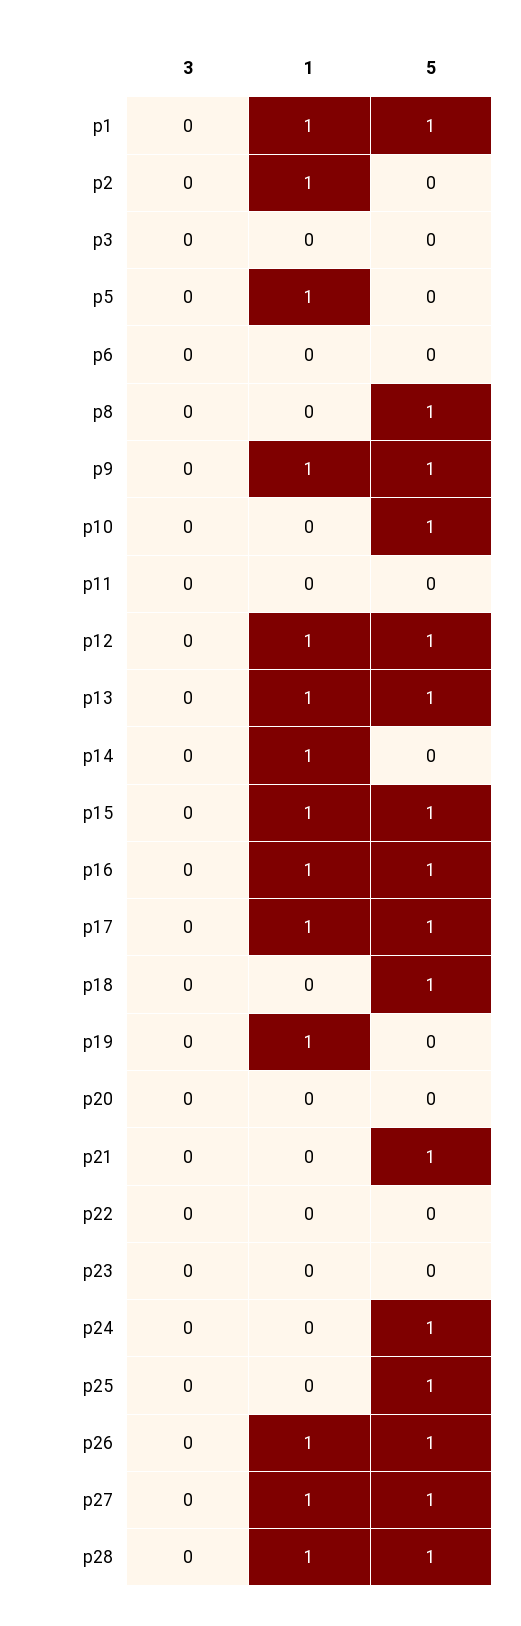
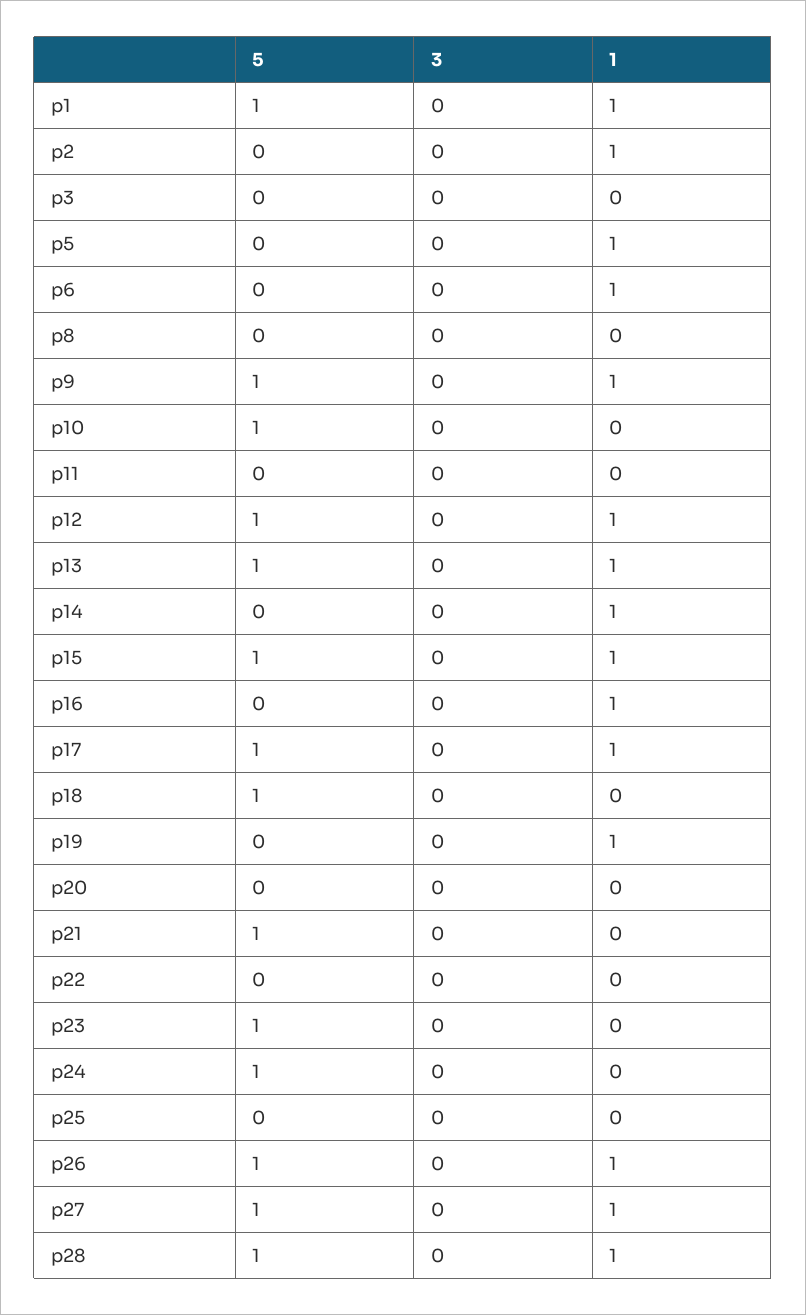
1, p6: 0 -> 1
5, p8: 1 -> 0
5, p16: 1 -> 0
5, p23: 0 -> 1
5, p25: 1 -> 0

